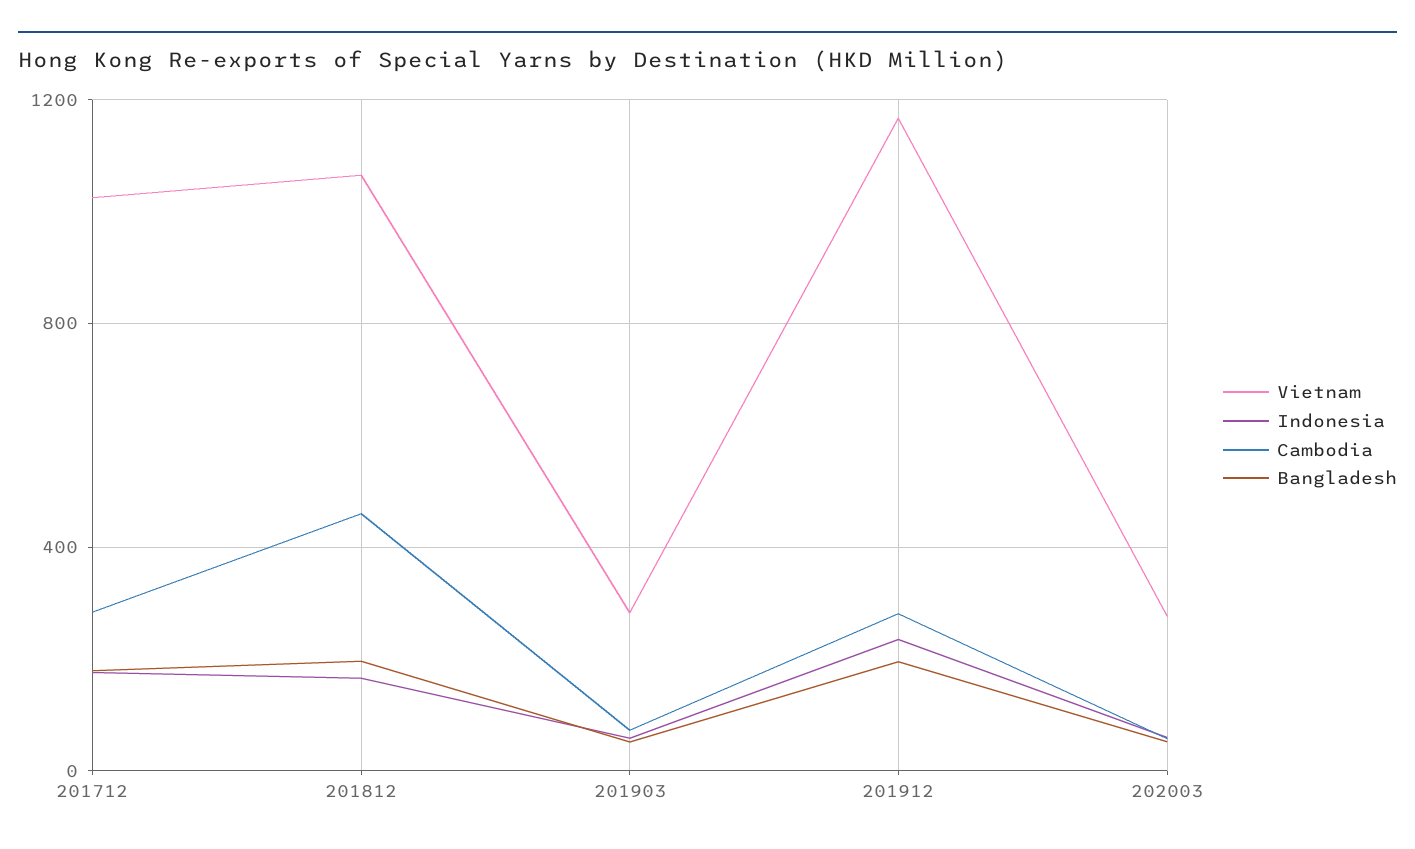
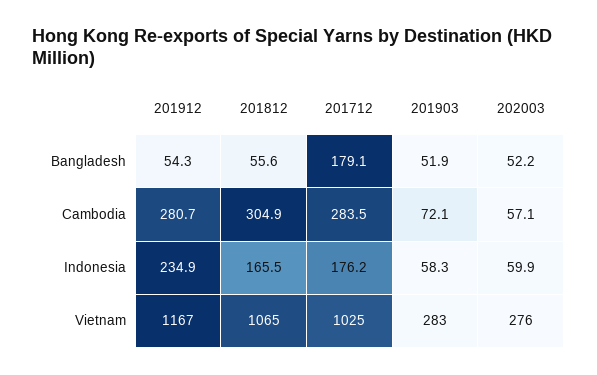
Cambodia, 201812: 450 -> 304.9
Bangladesh, 201812: 200 -> 55.6
Bangladesh, 201912: 200 -> 54.3

